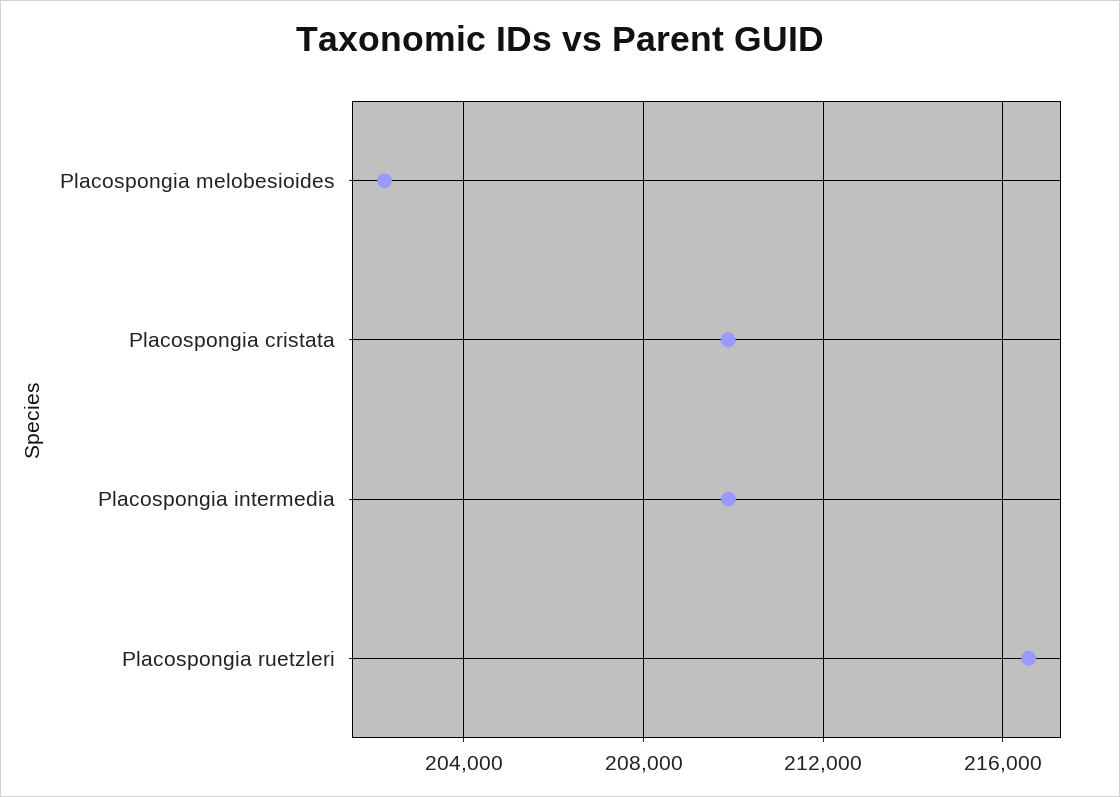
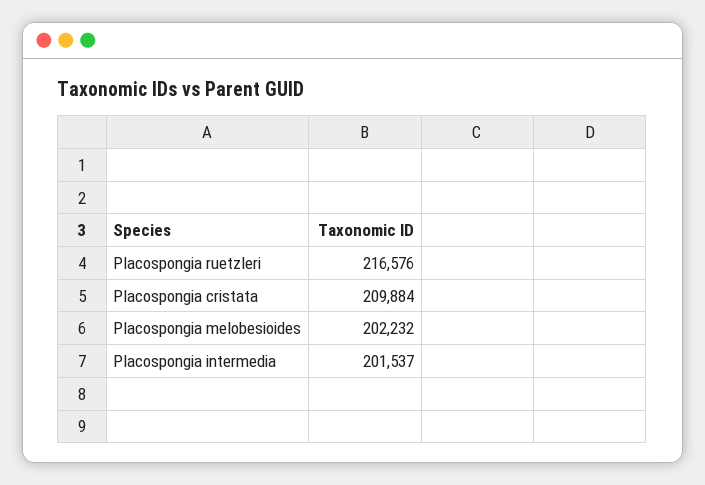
Placospongia intermedia: 210000 -> 201537

